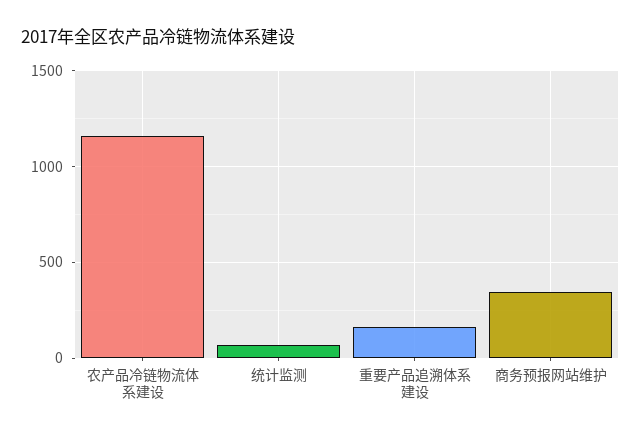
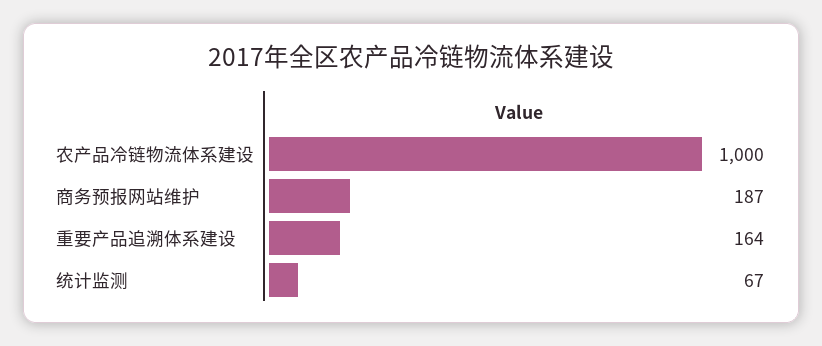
农产品冷链物流体系建设: 1150 -> 1000
商务预报网站维护: 350 -> 187

